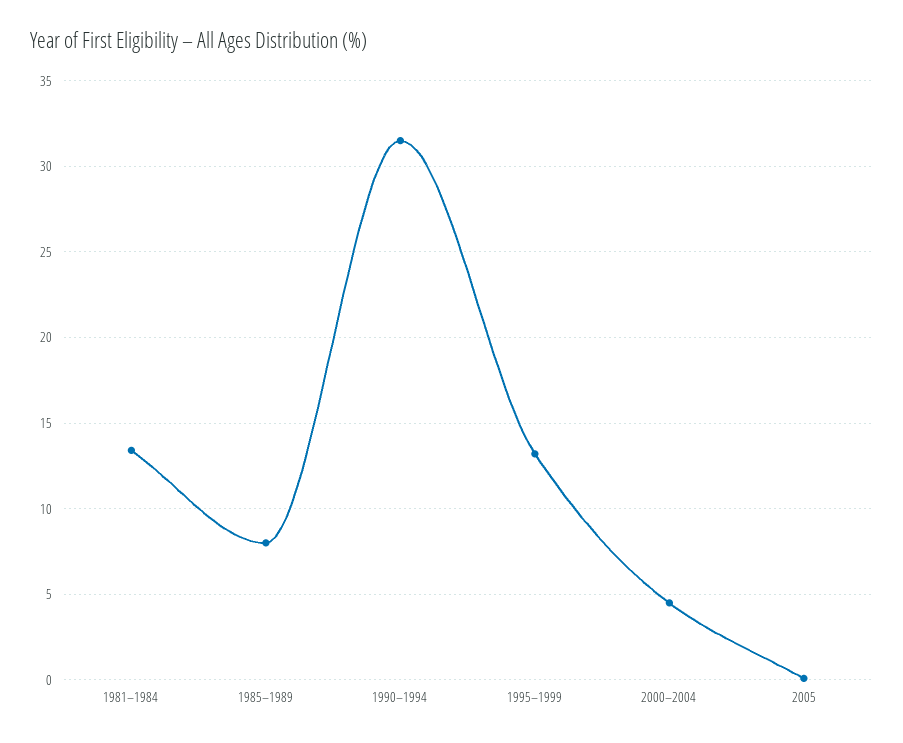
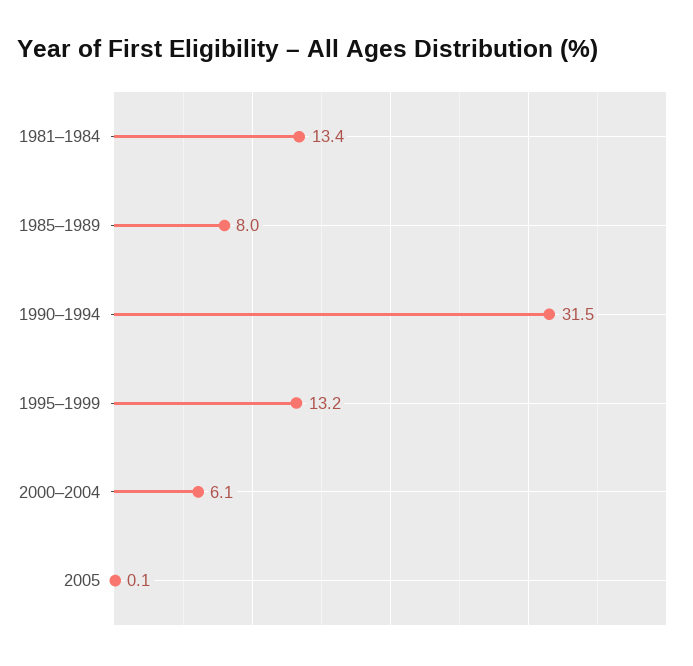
2000–2004: 4.5 -> 6.1

